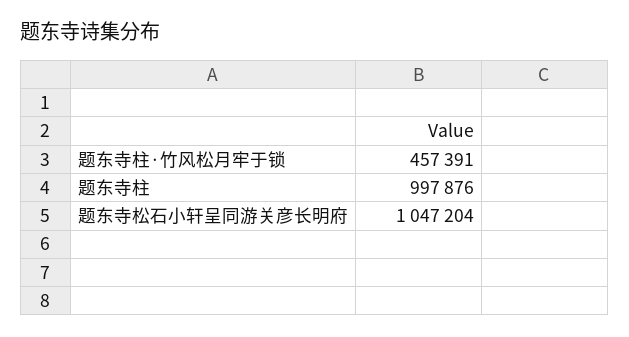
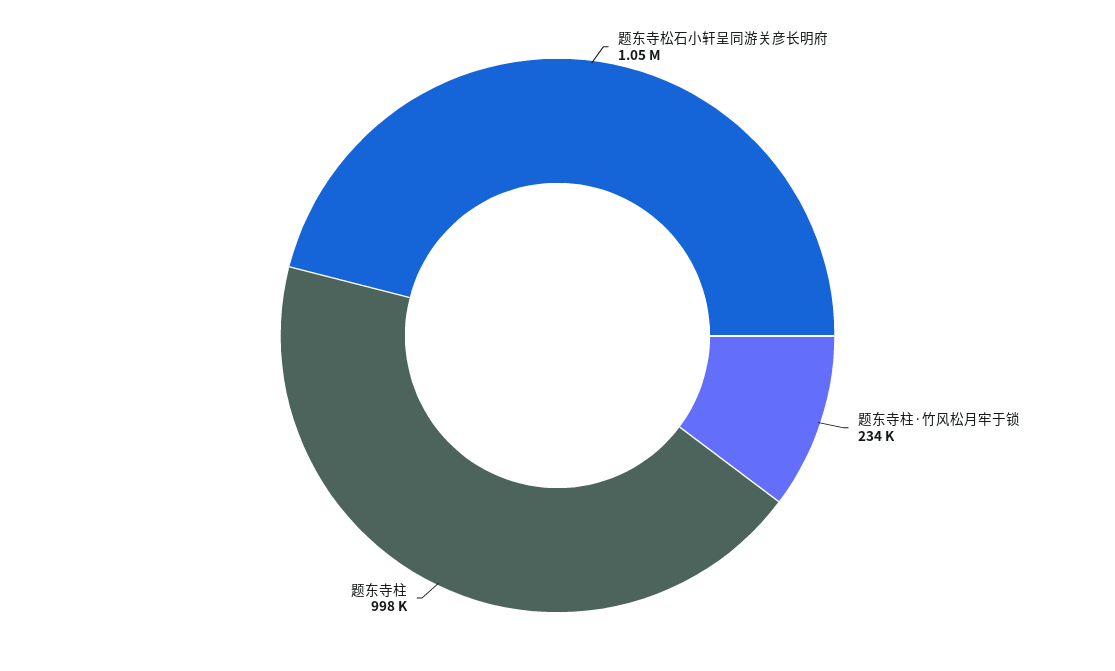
题东寺柱·竹风松月牢于锁: 457391 -> 234000

